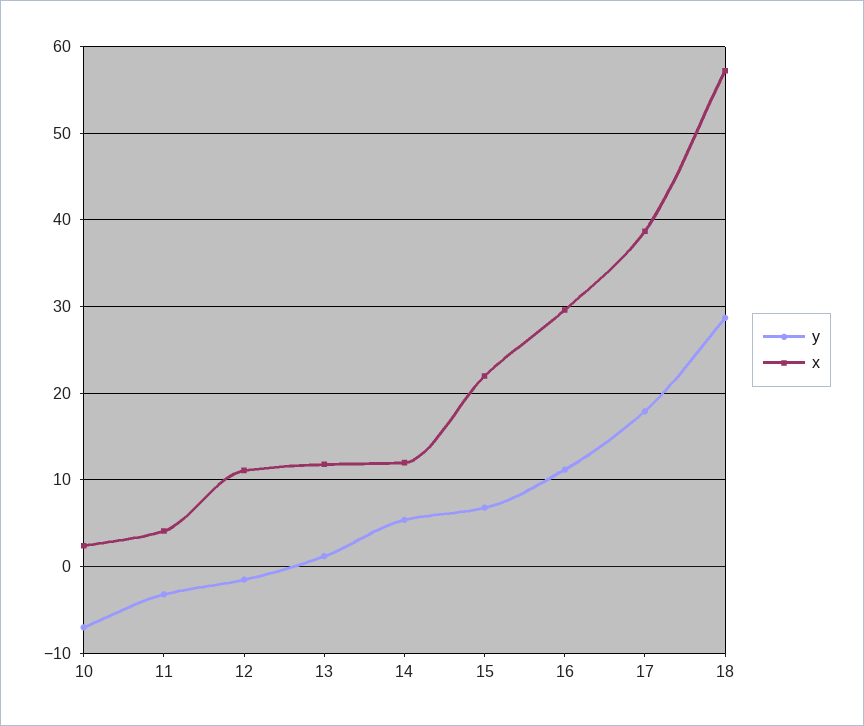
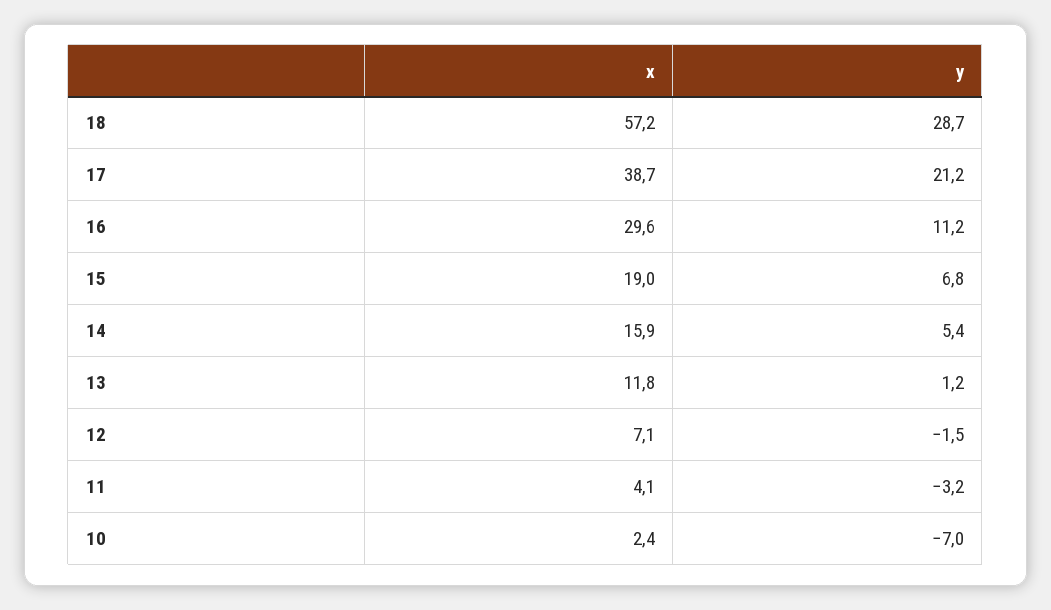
x, 12: 11 -> 7.1
x, 14: 12 -> 15.9
x, 15: 22 -> 19
y, 17: 18 -> 21.2

